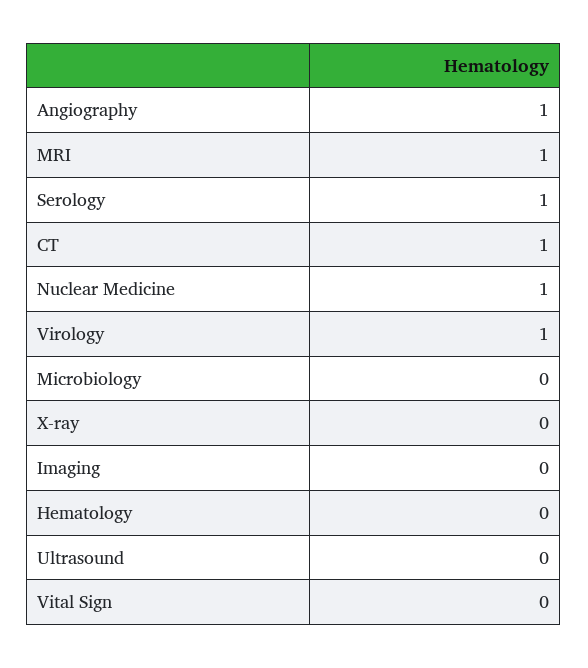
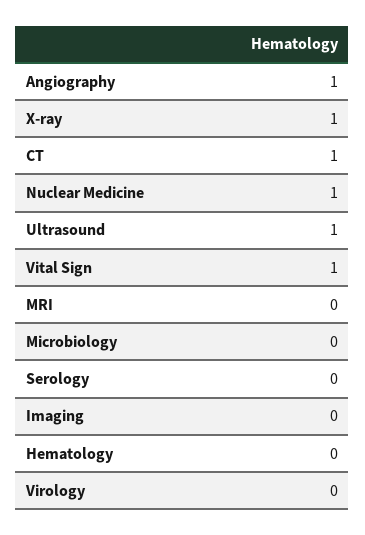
MRI: 1 -> 0
Serology: 1 -> 0
Virology: 1 -> 0
X-ray: 0 -> 1
Ultrasound: 0 -> 1
Vital Sign: 0 -> 1

